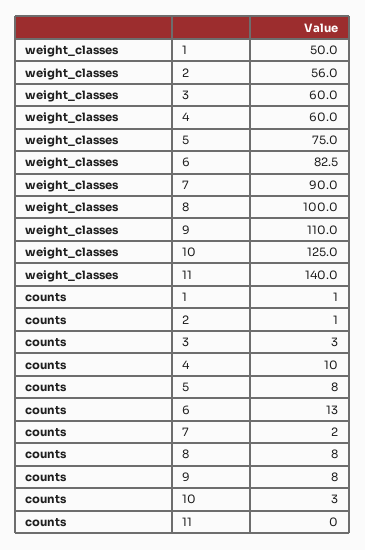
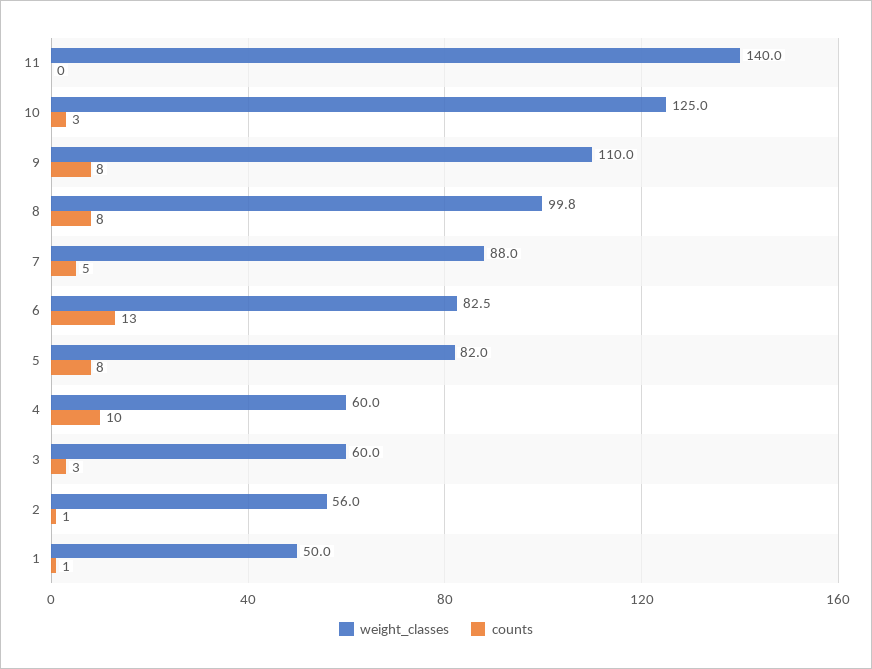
weight_classes, 5: 75 -> 82
weight_classes, 7: 90 -> 88
weight_classes, 8: 100 -> 99.8
counts, 7: 2 -> 5

